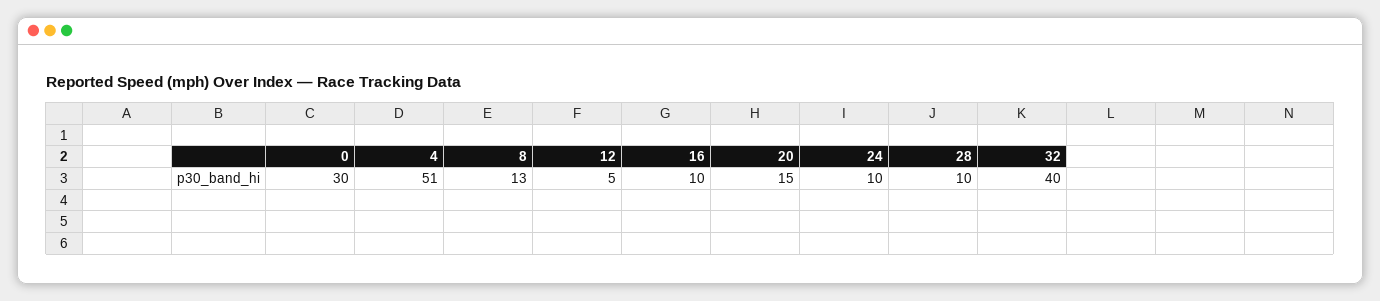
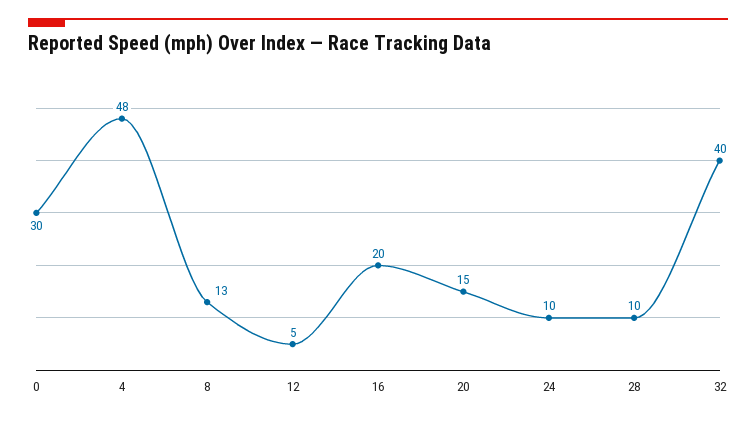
4: 51 -> 48
16: 10 -> 20

